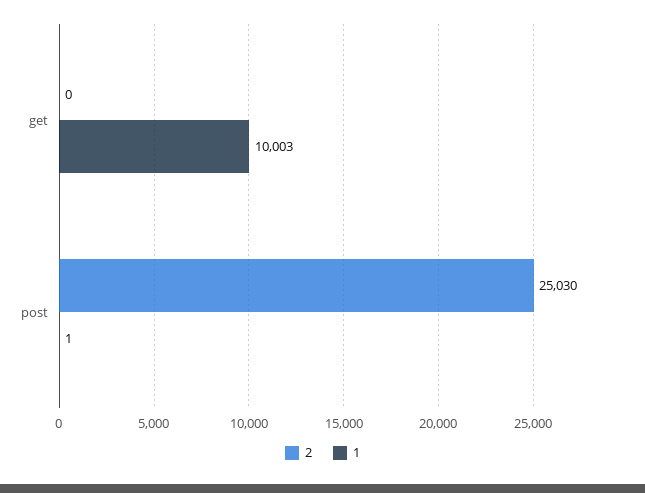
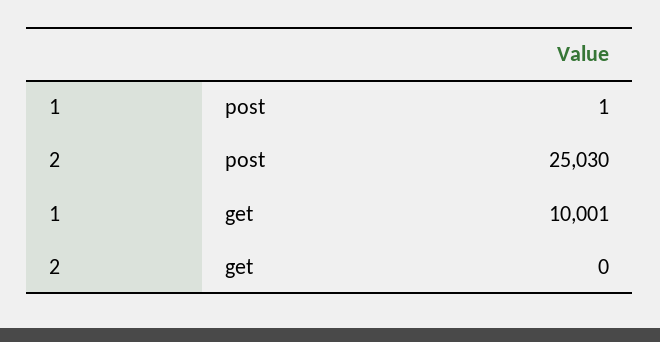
1, get: 10003 -> 10001

